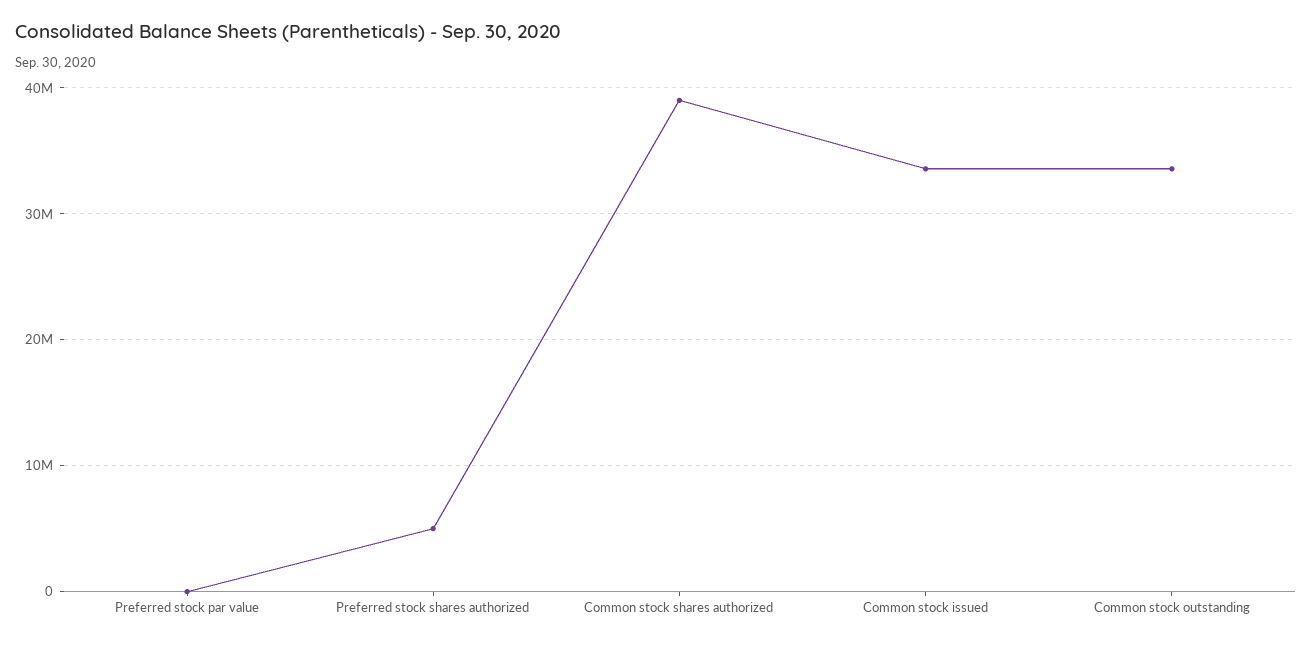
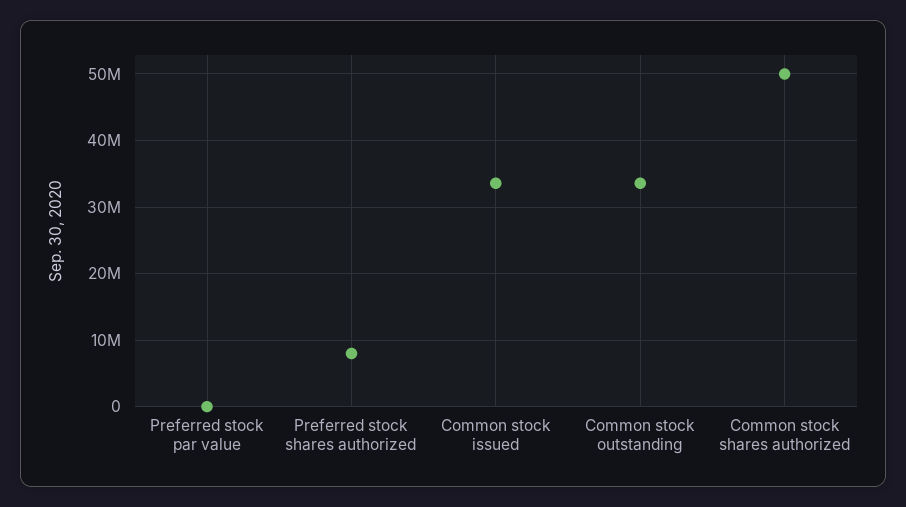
Preferred stock shares authorized: 5000000 -> 8000000
Common stock shares authorized: 39000000 -> 50000000

